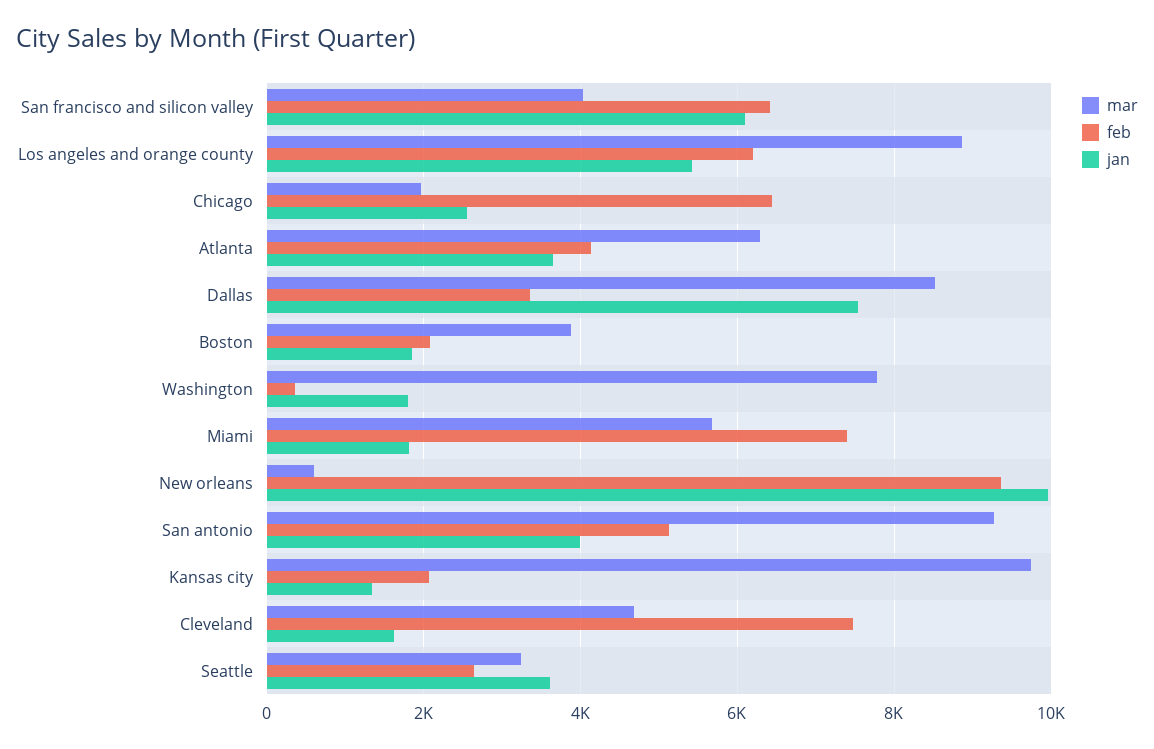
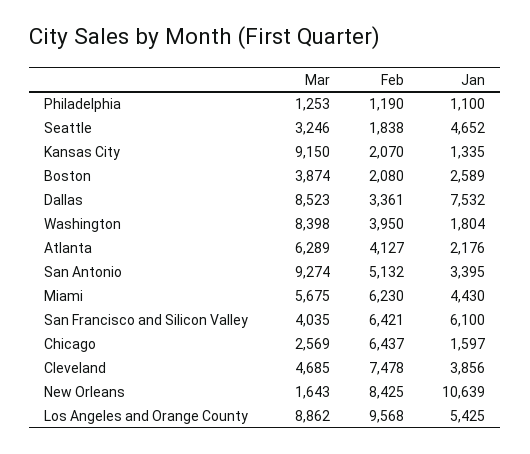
feb, Los angeles and orange county: 6200 -> 9568
mar, Chicago: 2000 -> 2569
jan, Chicago: 2600 -> 1597
jan, Atlanta: 3600 -> 2176
jan, Boston: 1800 -> 2589
mar, Washington: 7800 -> 8398
feb, Washington: 400 -> 3950
feb, Miami: 7400 -> 6230
jan, Miami: 1800 -> 4430
mar, New orleans: 600 -> 1643
feb, New orleans: 9400 -> 8425
jan, New orleans: 10000 -> 10639
jan, San antonio: 4000 -> 3395
mar, Kansas city: 9800 -> 9150
jan, Cleveland: 1600 -> 3856
feb, Seattle: 2600 -> 1838
jan, Seattle: 3600 -> 4652
mar, Philadelphia: none -> 1253
feb, Philadelphia: none -> 1190
jan, Philadelphia: none -> 1100

